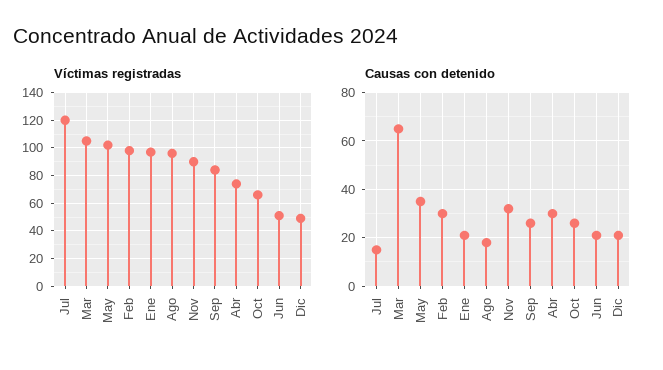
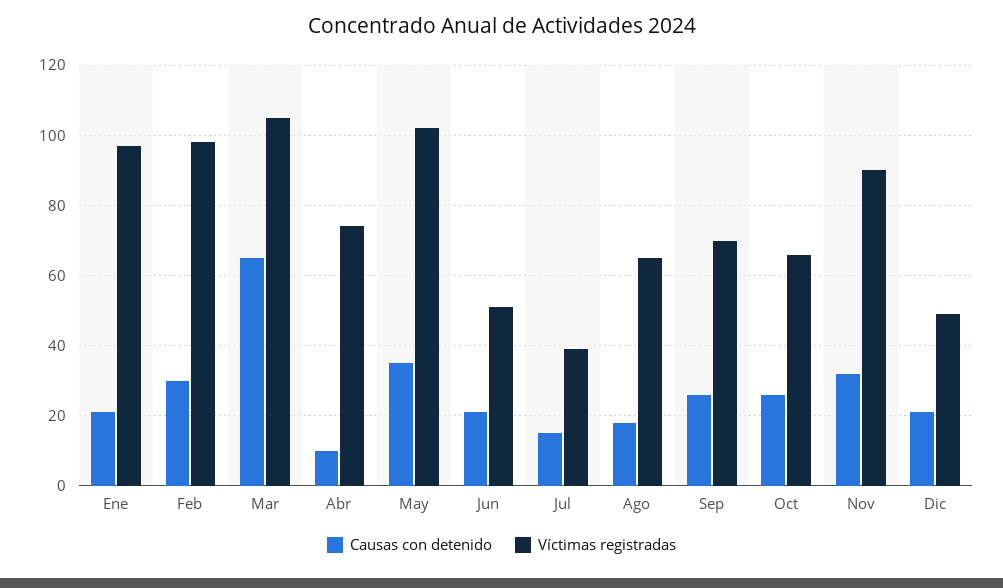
Víctimas registradas, Jul: 120 -> 40
Víctimas registradas, Ago: 95 -> 65
Víctimas registradas, Sep: 85 -> 70
Causas con detenido, Abr: 30 -> 10

